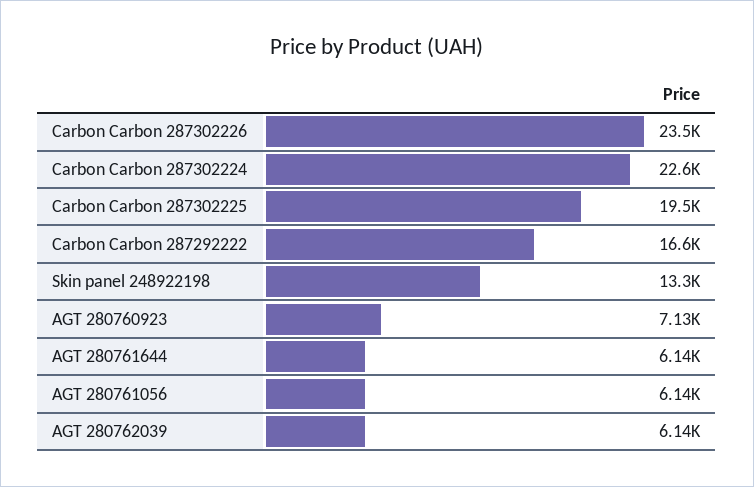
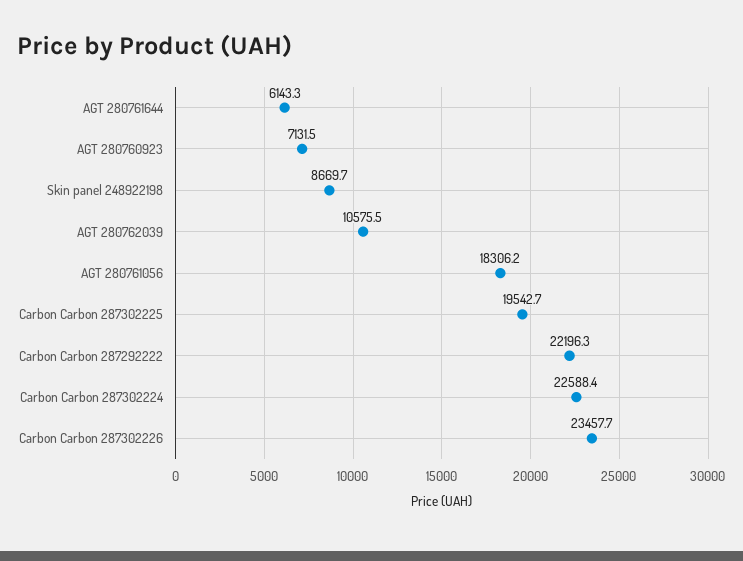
Carbon Carbon 287292222: 16600 -> 22196.3
Skin panel 248922198: 13300 -> 8669.7
AGT 280761056: 6140 -> 18306.2
AGT 280762039: 6140 -> 10575.5

